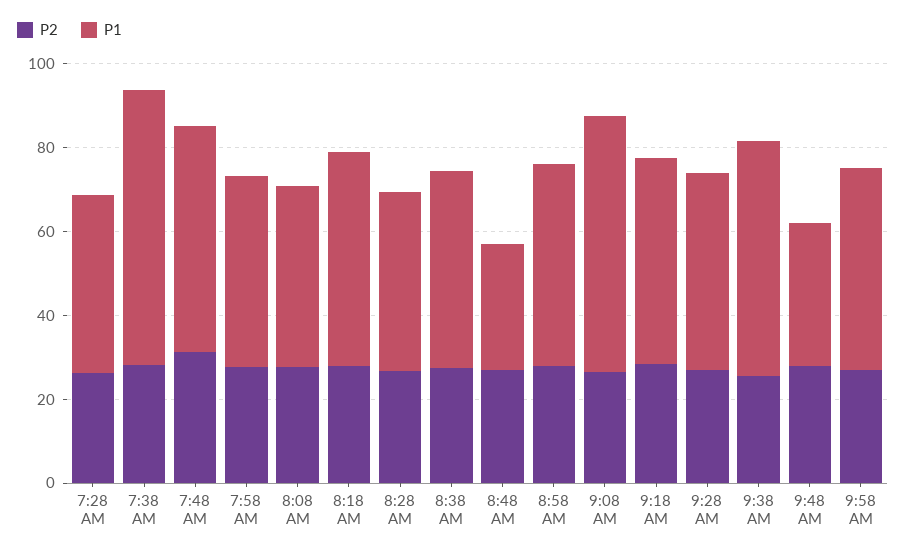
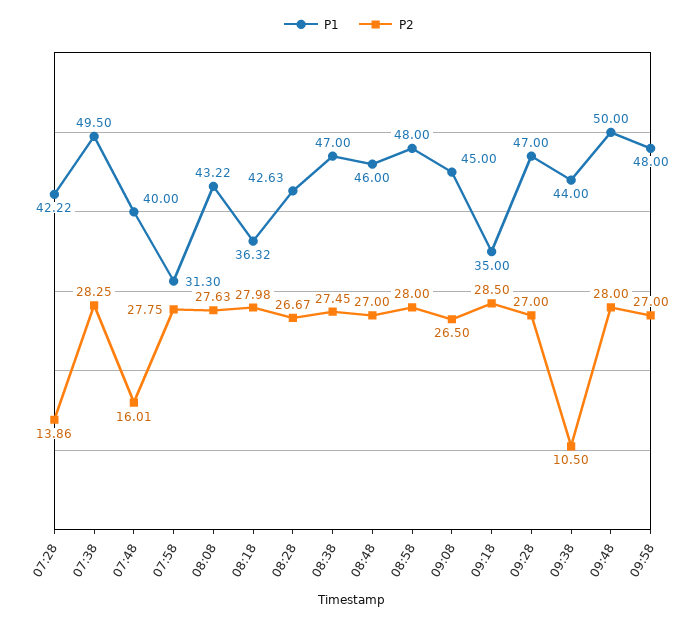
P2, 7:28 AM: 25 -> 13.86
P1, 7:38 AM: 65 -> 49.5
P2, 7:48 AM: 30 -> 16.01
P1, 7:48 AM: 55 -> 40
P1, 7:58 AM: 45 -> 31.3
P1, 8:18 AM: 50 -> 36.32
P1, 8:48 AM: 30 -> 46
P1, 9:08 AM: 60 -> 45
P1, 9:18 AM: 50 -> 35
P2, 9:38 AM: 25 -> 10.5
P1, 9:38 AM: 55 -> 44
P1, 9:48 AM: 35 -> 50

